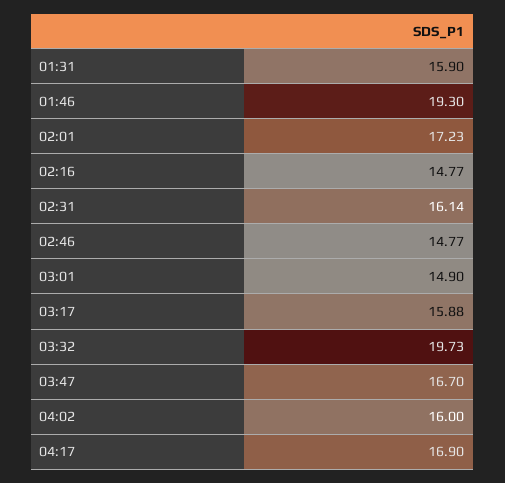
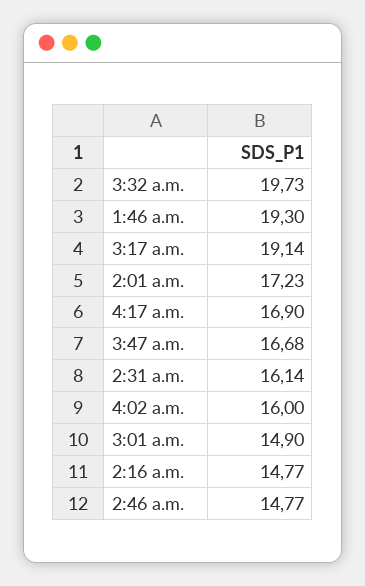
01:31: 15.9 -> none
03:17: 15.88 -> 19.14
03:47: 16.7 -> 16.68

